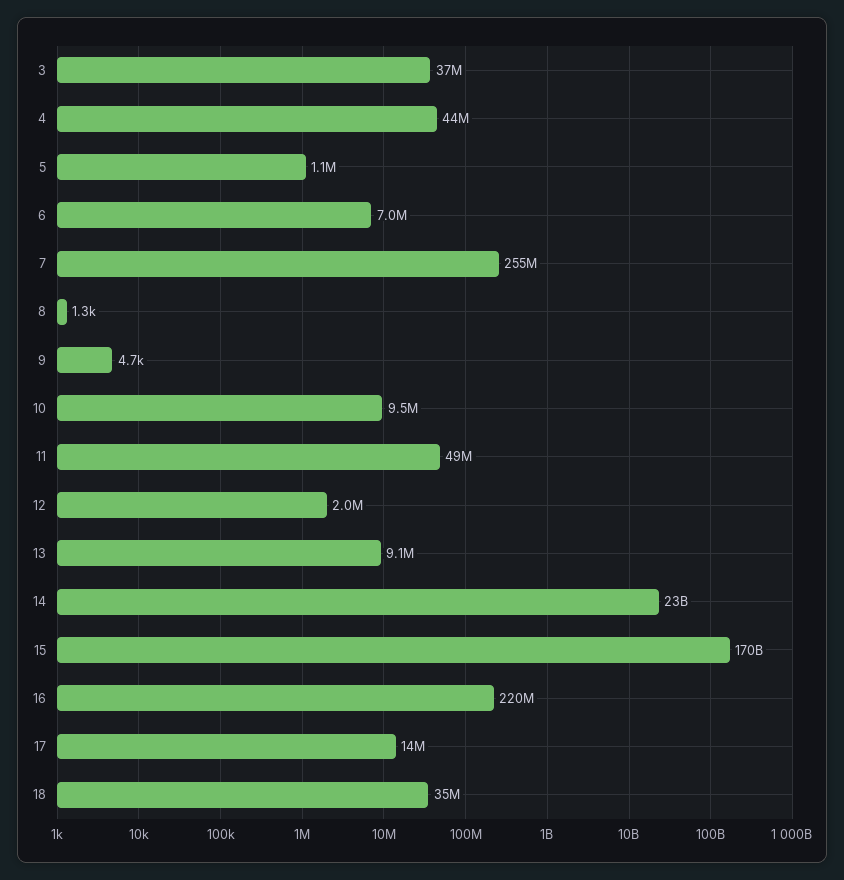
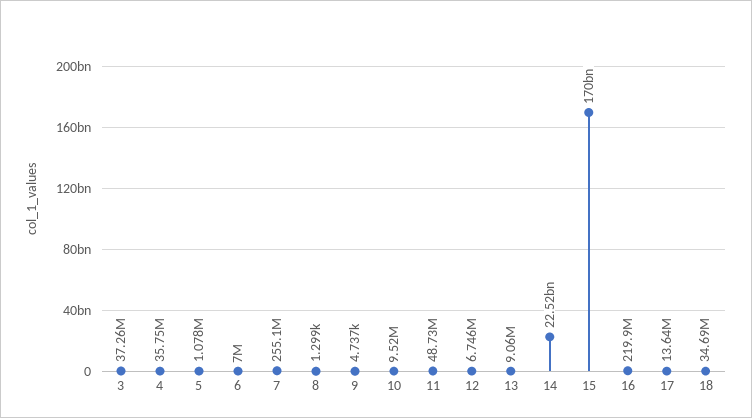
4: 44000000 -> 35750000
12: 2000000 -> 6746000

